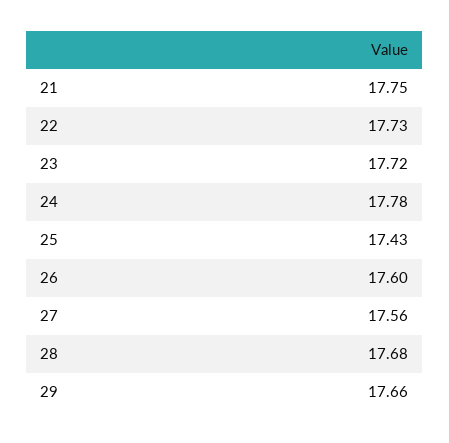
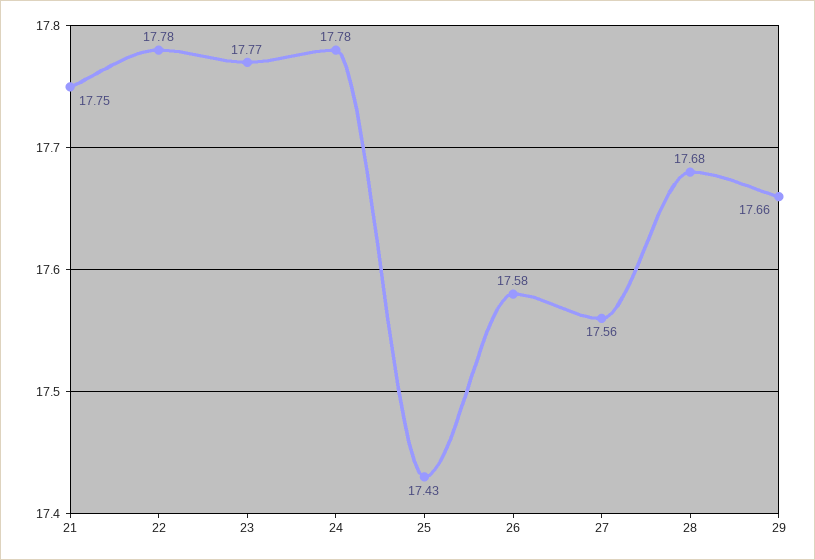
22: 17.73 -> 17.78
23: 17.72 -> 17.77
26: 17.6 -> 17.58

